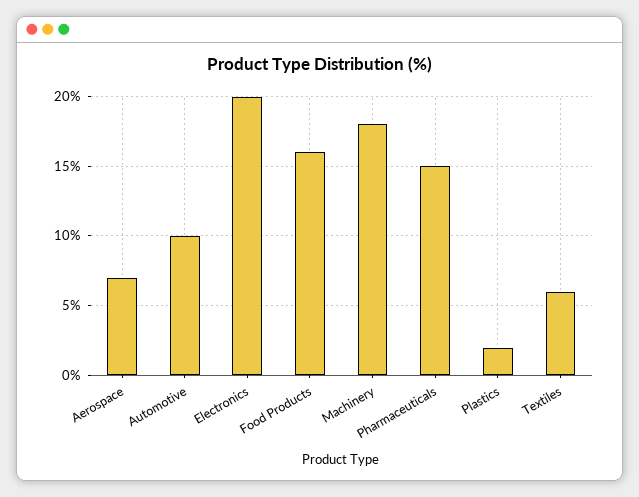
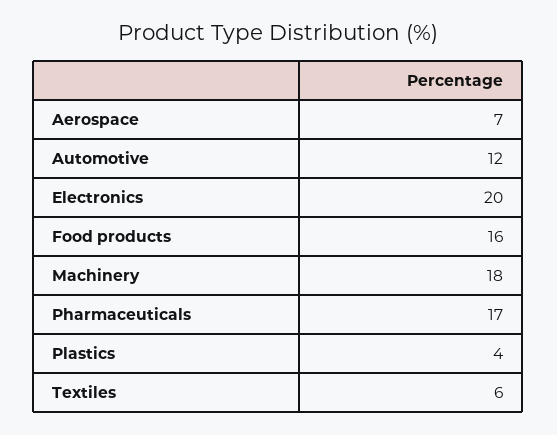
Automotive: 10 -> 12
Pharmaceuticals: 15 -> 17
Plastics: 2 -> 4

